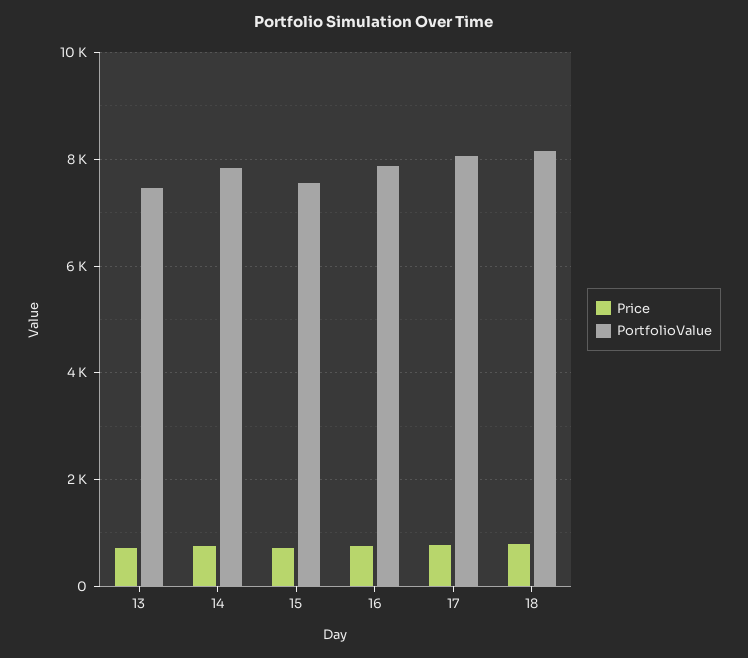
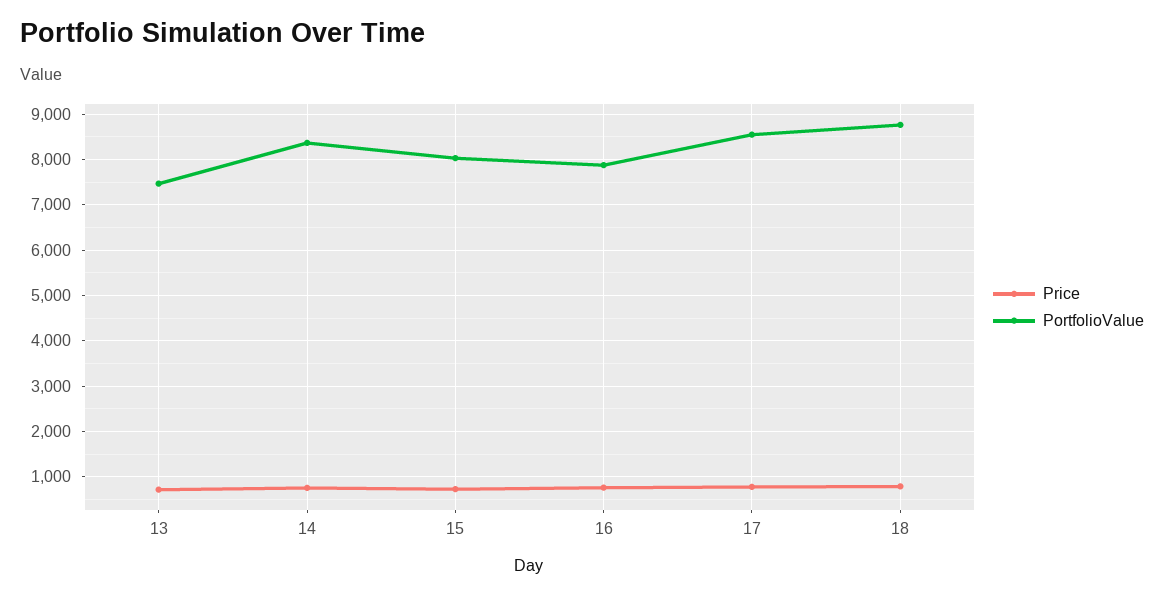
PortfolioValue, 14: 7800 -> 8400
PortfolioValue, 15: 7600 -> 8000
PortfolioValue, 17: 8000 -> 8600
PortfolioValue, 18: 8200 -> 8800

